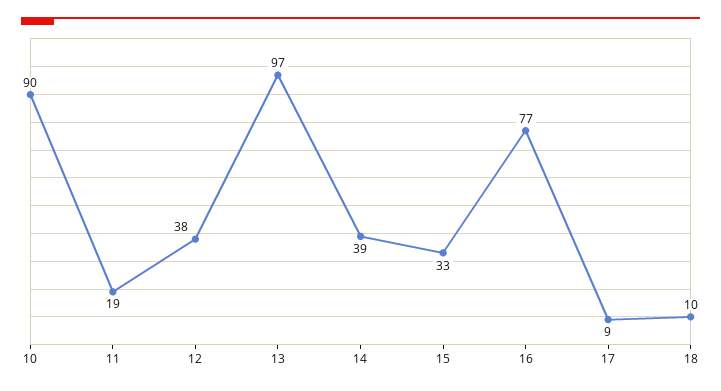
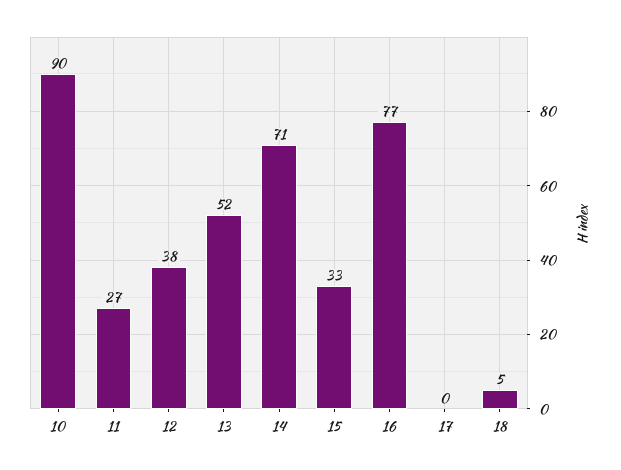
11: 19 -> 27
13: 97 -> 52
14: 39 -> 71
17: 9 -> 0
18: 10 -> 5

